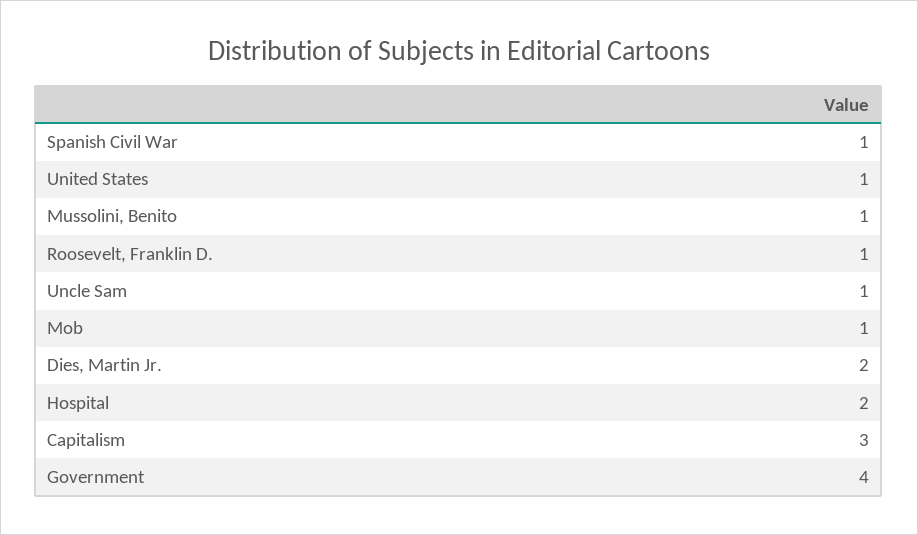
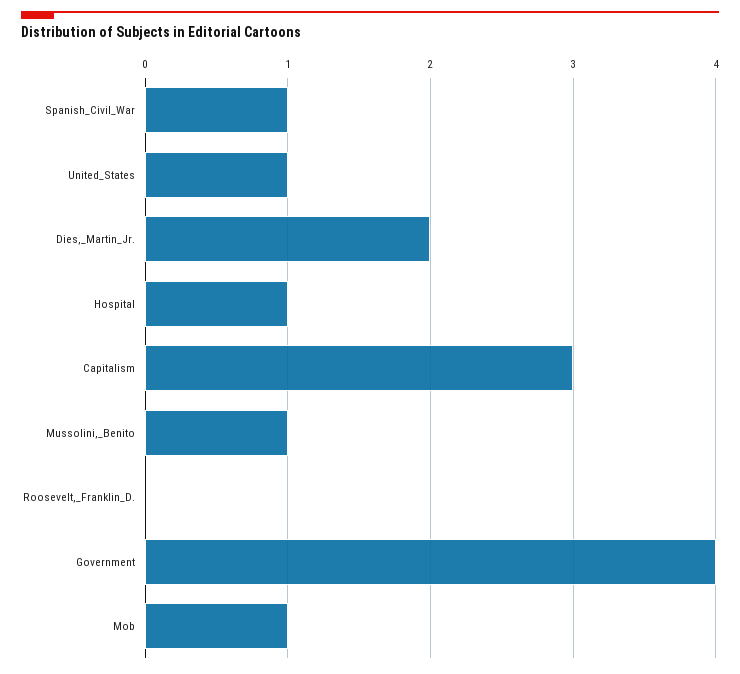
Roosevelt, Franklin D.: 1 -> 0
Uncle Sam: 1 -> none
Hospital: 2 -> 1

